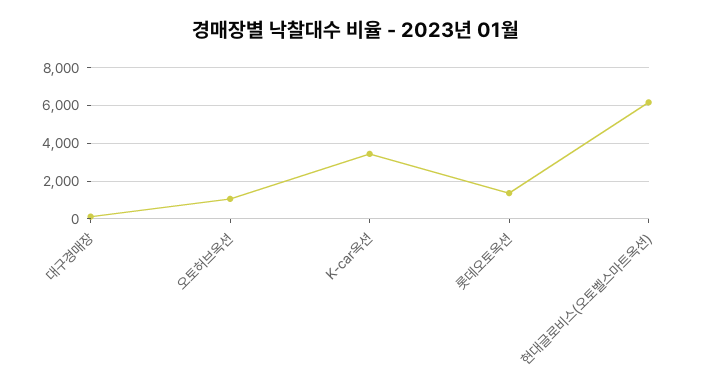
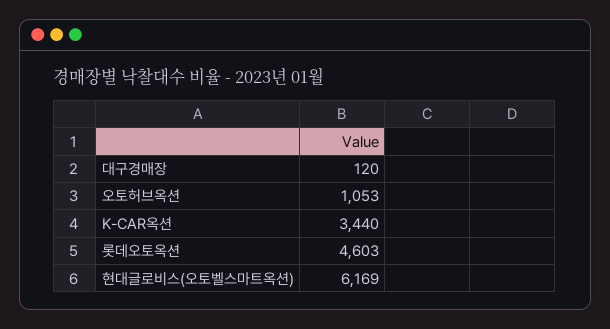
롯데오토옥션: 1500 -> 4603

